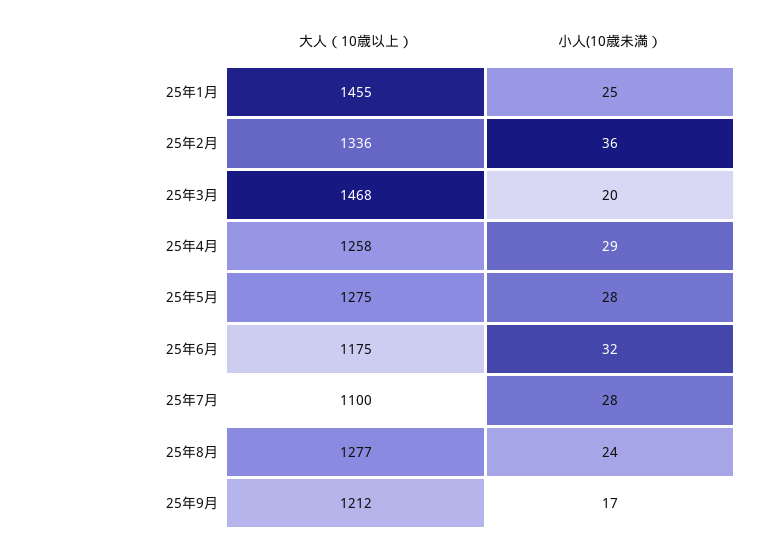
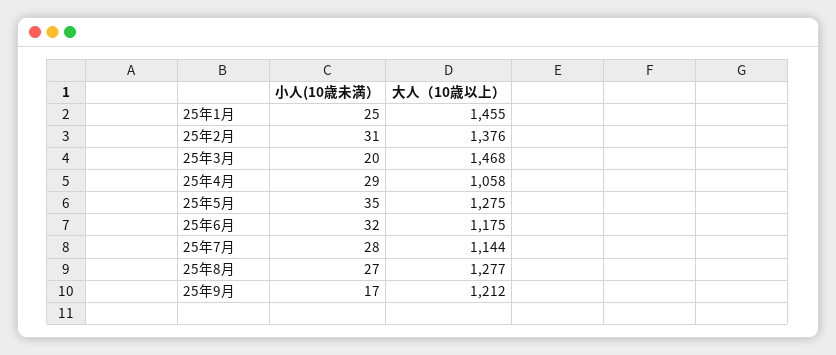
大人（10歳以上）, 25年2月: 1336 -> 1376
小人(10歳未満）, 25年2月: 36 -> 31
大人（10歳以上）, 25年4月: 1258 -> 1058
小人(10歳未満）, 25年5月: 28 -> 35
大人（10歳以上）, 25年7月: 1100 -> 1144
小人(10歳未満）, 25年8月: 24 -> 27

